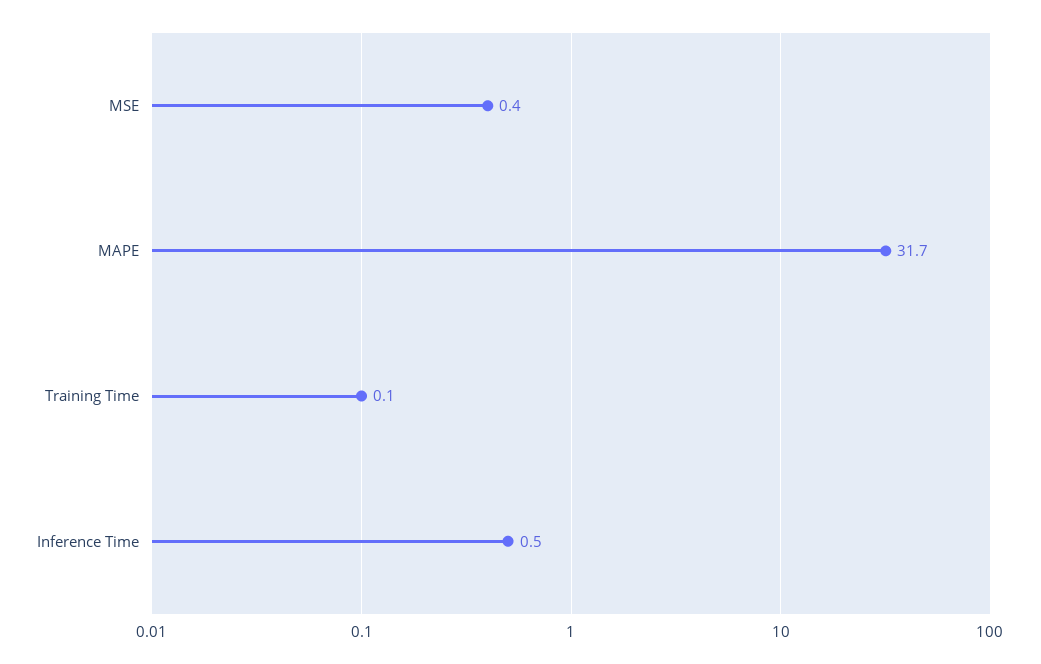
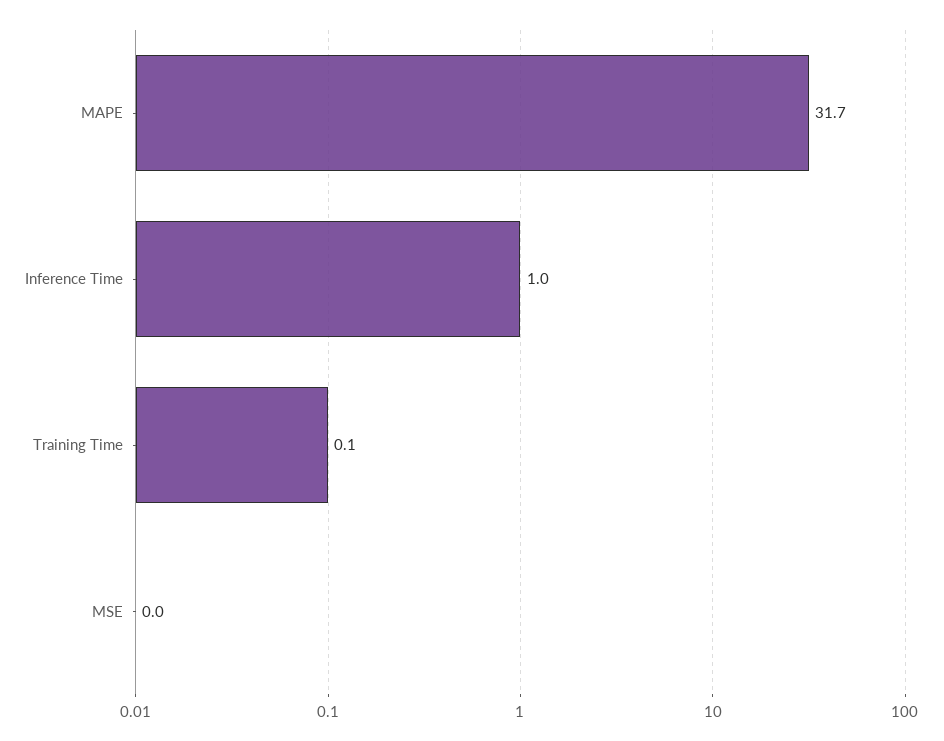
MSE: 0.4 -> 0
Inference Time: 0.5 -> 1

